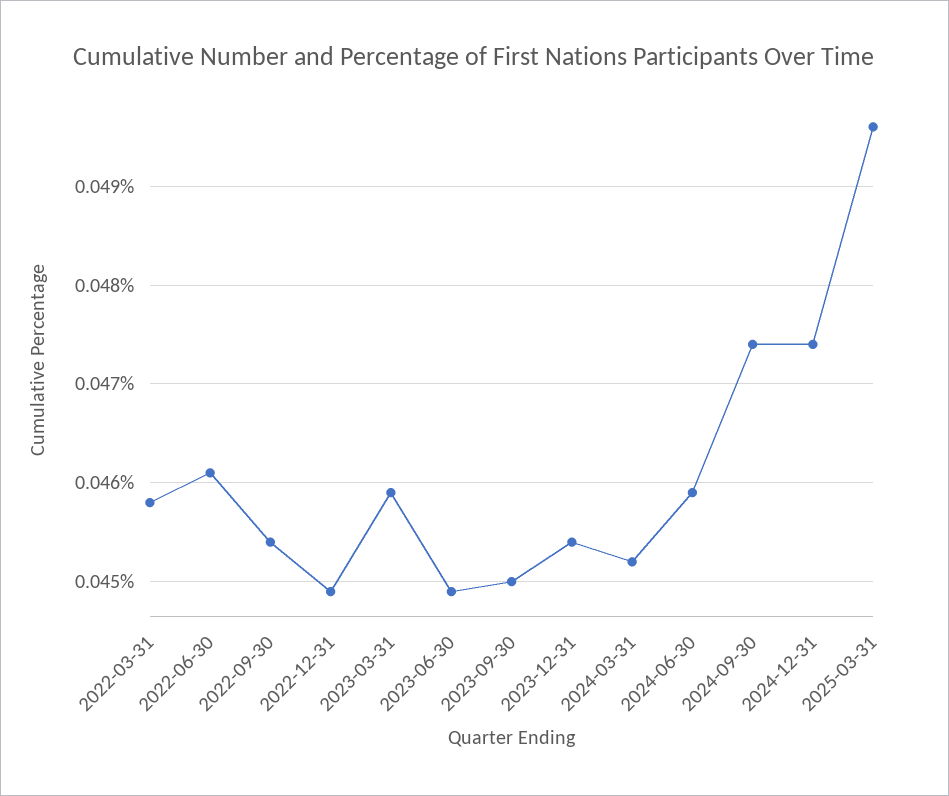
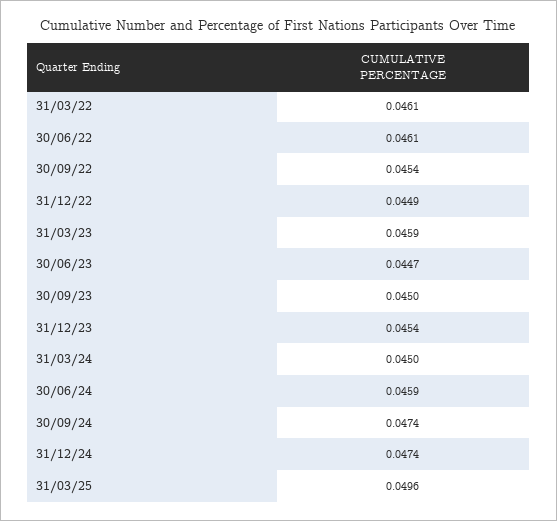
2022-03-31: 0.0458 -> 0.0461
2023-06-30: 0.0449 -> 0.0447
2024-03-31: 0.0452 -> 0.045

